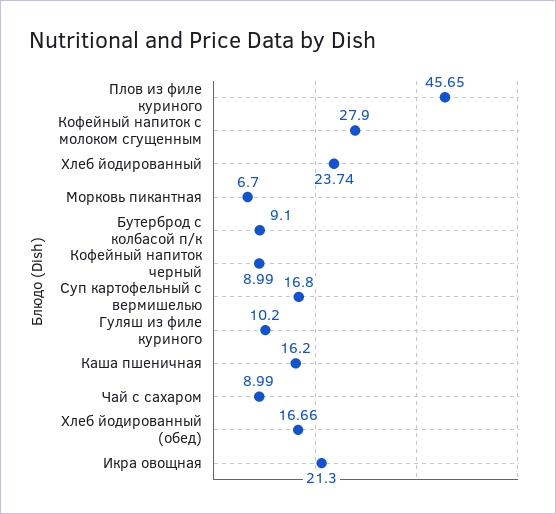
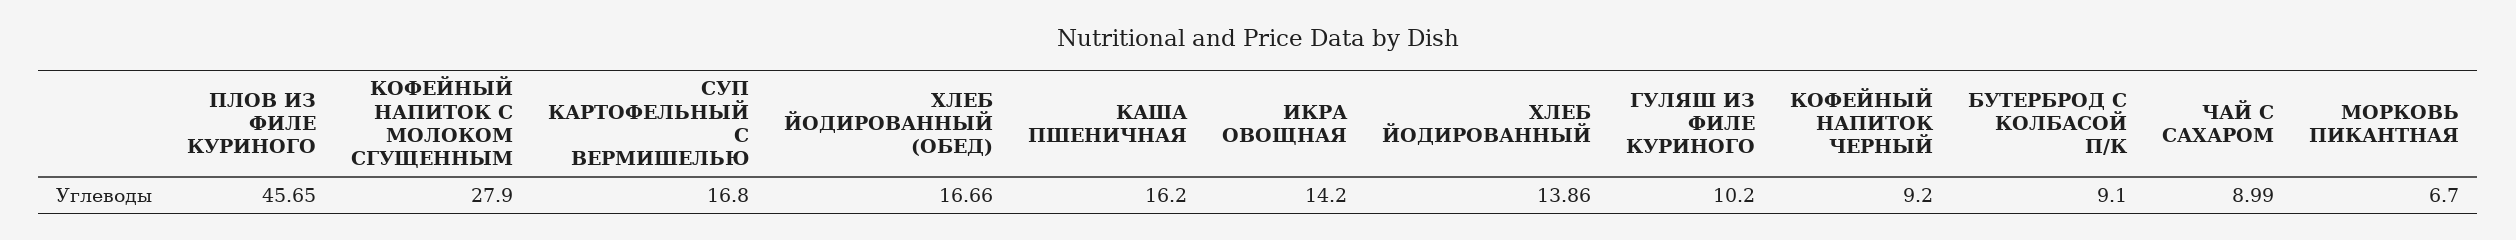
Хлеб йодированный: 23.74 -> 13.86
Кофейный напиток черный: 8.99 -> 9.2
Икра овощная: 21.3 -> 14.2

